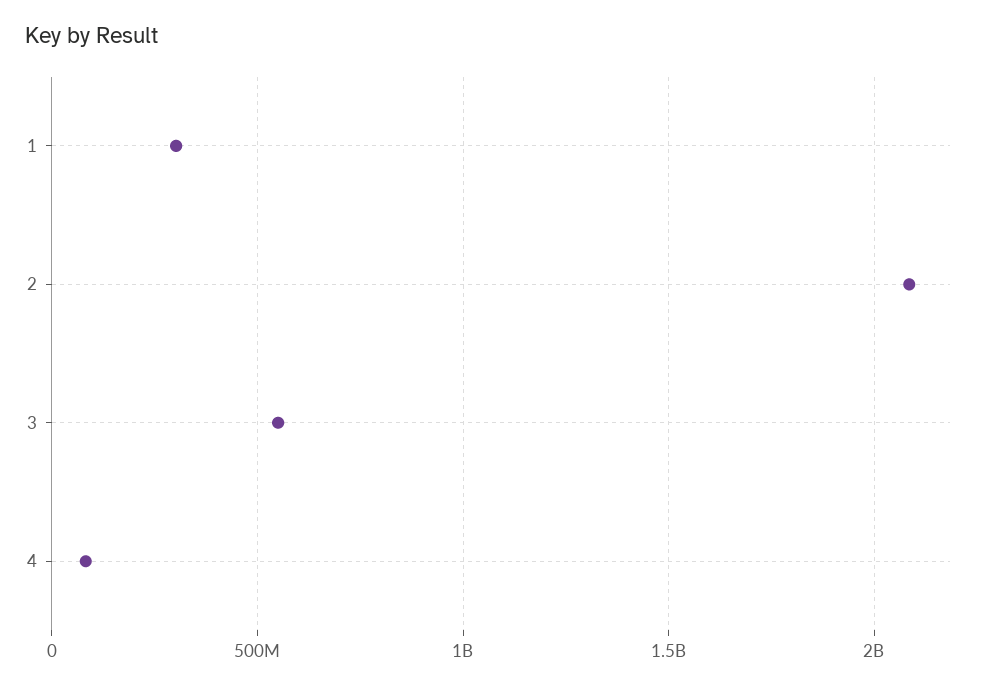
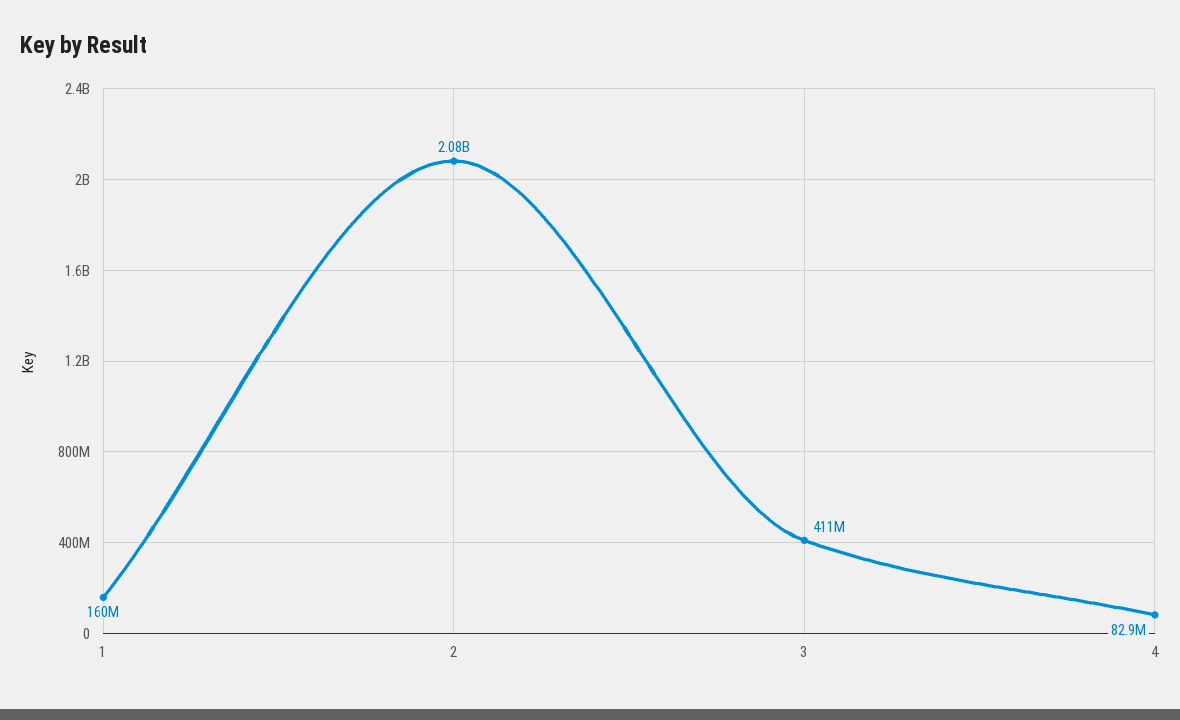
1: 300000000 -> 160000000
3: 550000000 -> 411000000

